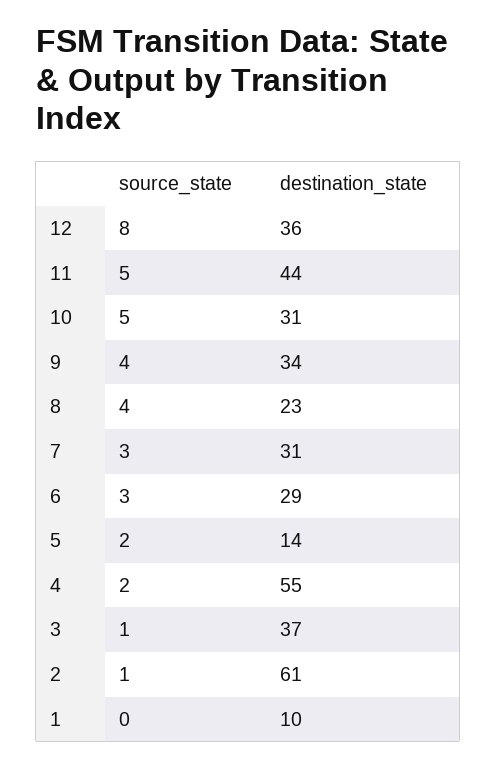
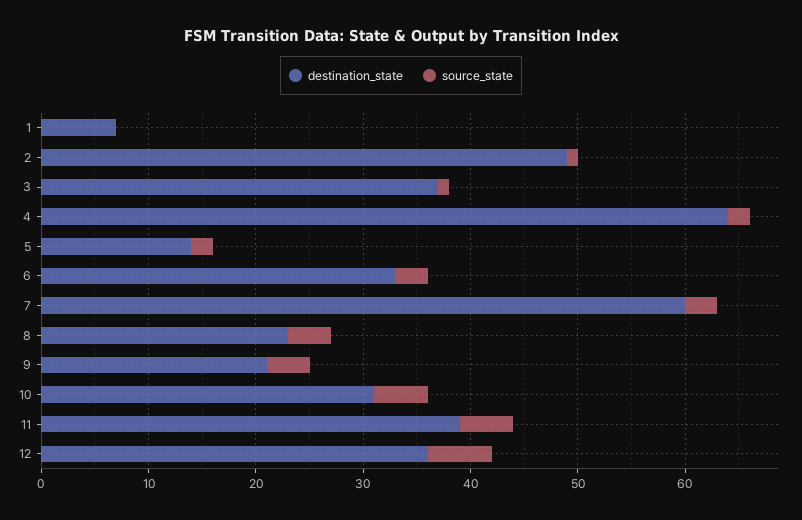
source_state, 12: 8 -> 6
destination_state, 11: 44 -> 39
destination_state, 9: 34 -> 21
destination_state, 7: 31 -> 60
destination_state, 6: 29 -> 33
destination_state, 4: 55 -> 64
destination_state, 2: 61 -> 49
destination_state, 1: 10 -> 7

